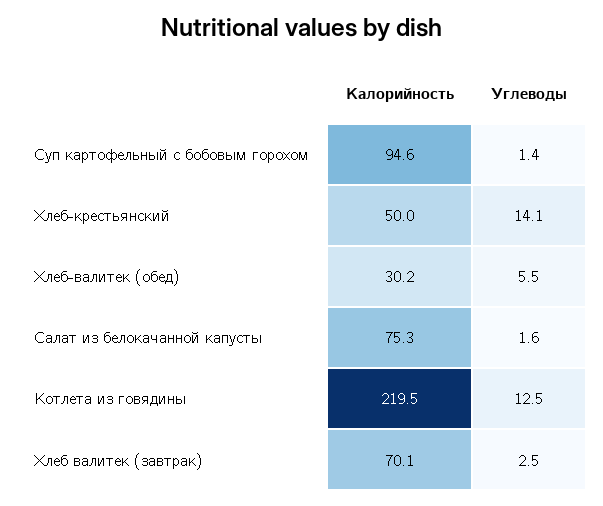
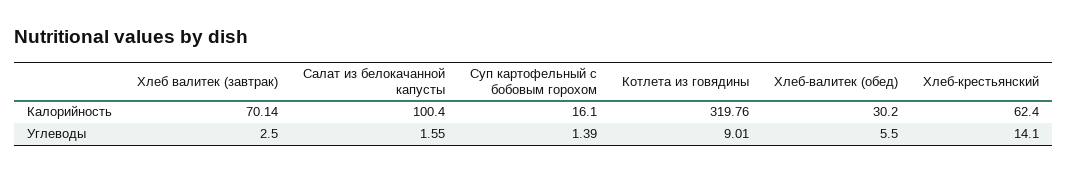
Калорийность, Суп картофельный с бобовым горохом: 94.6 -> 16.1
Калорийность, Хлеб-крестьянский: 50 -> 62.4
Калорийность, Салат из белокачанной капусты: 75.3 -> 100.4
Калорийность, Котлета из говядины: 219.5 -> 319.76
Углеводы, Котлета из говядины: 12.5 -> 9.01

